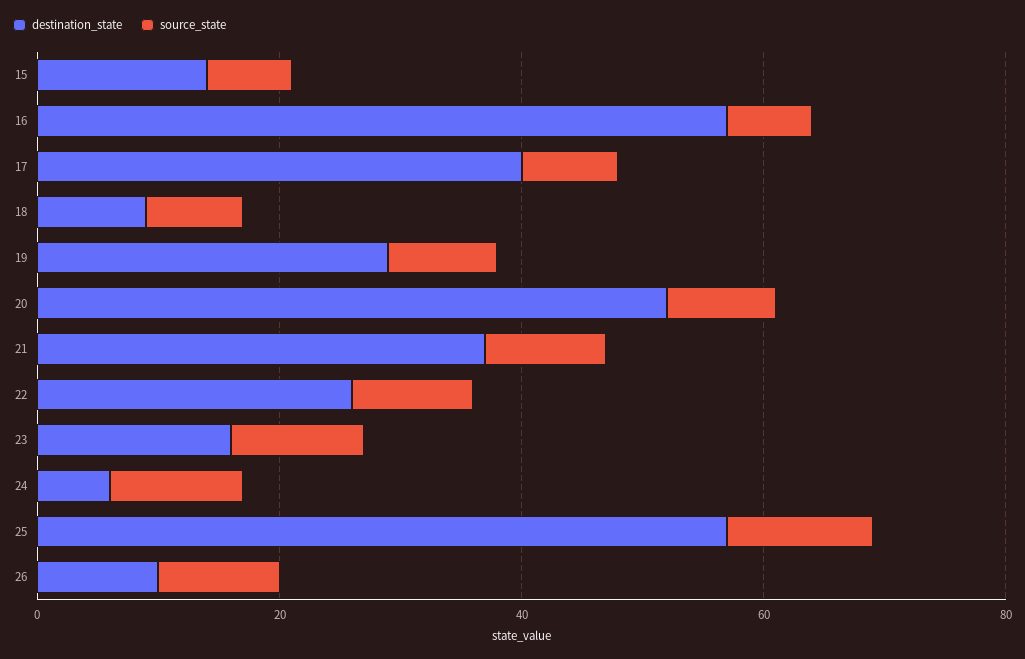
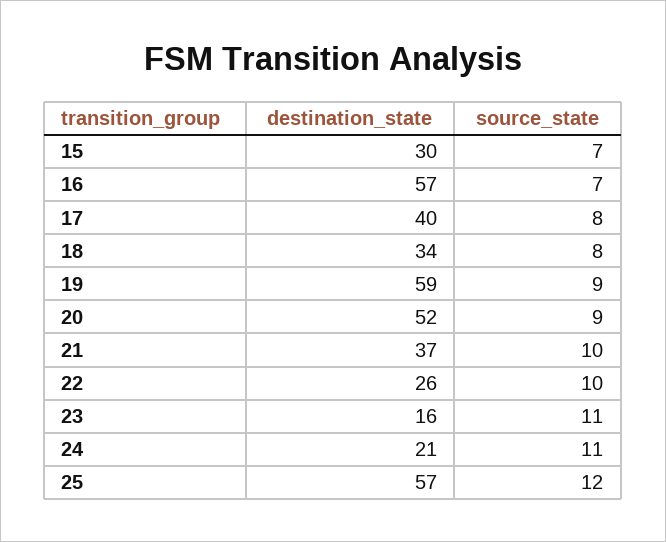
destination_state, 15: 15 -> 30
destination_state, 18: 10 -> 34
destination_state, 19: 30 -> 59
destination_state, 24: 5 -> 21
destination_state, 26: 10 -> none
source_state, 26: 10 -> none

